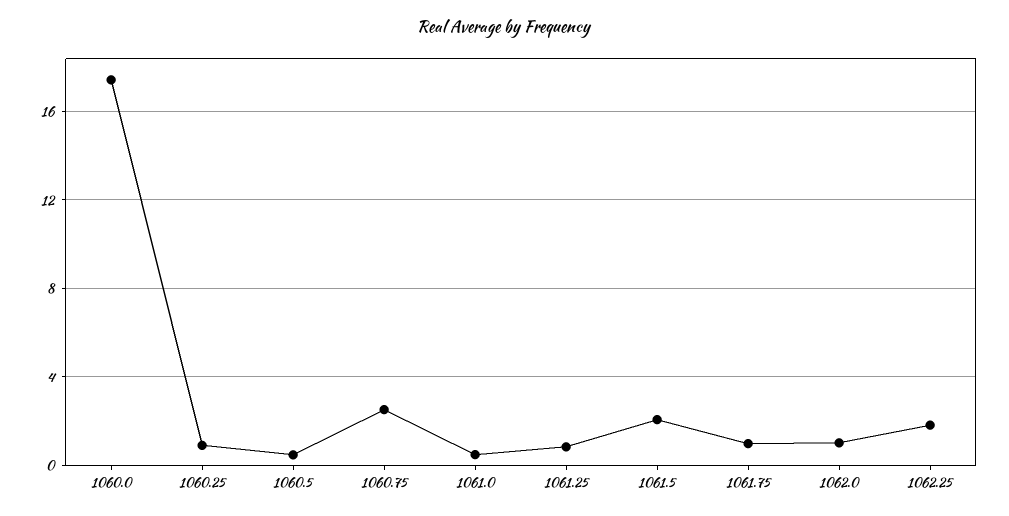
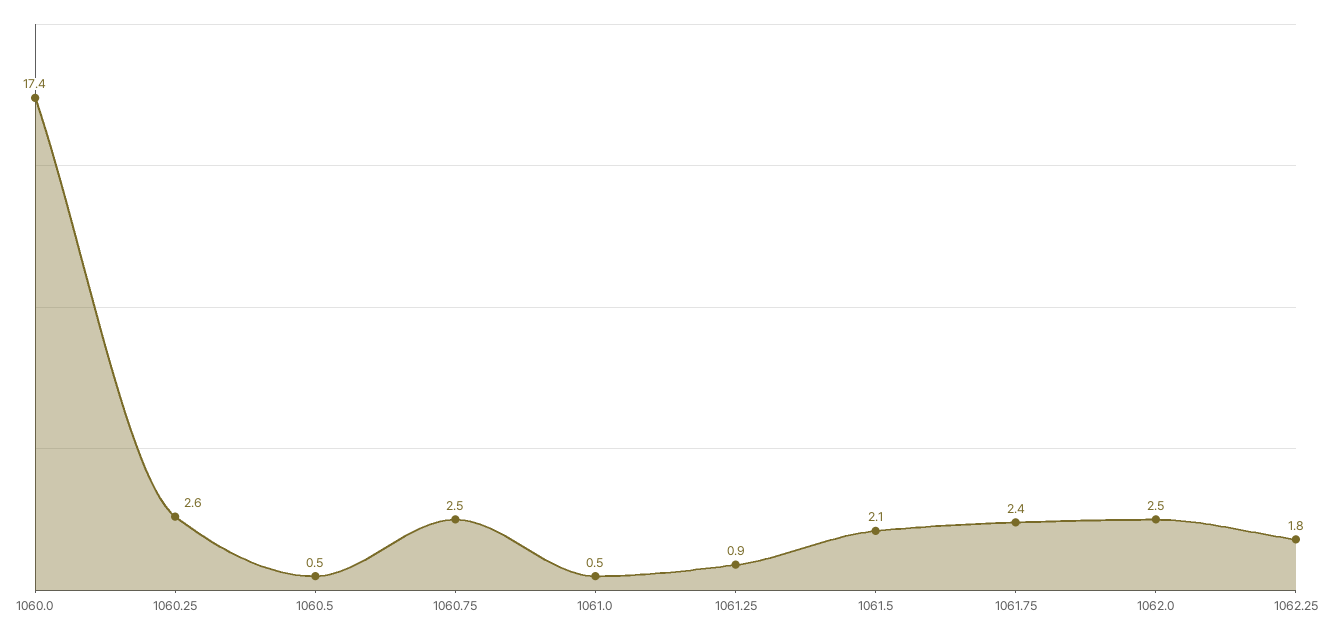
1060.25: 1 -> 2.6
1061.75: 1 -> 2.4
1062.0: 1 -> 2.5

